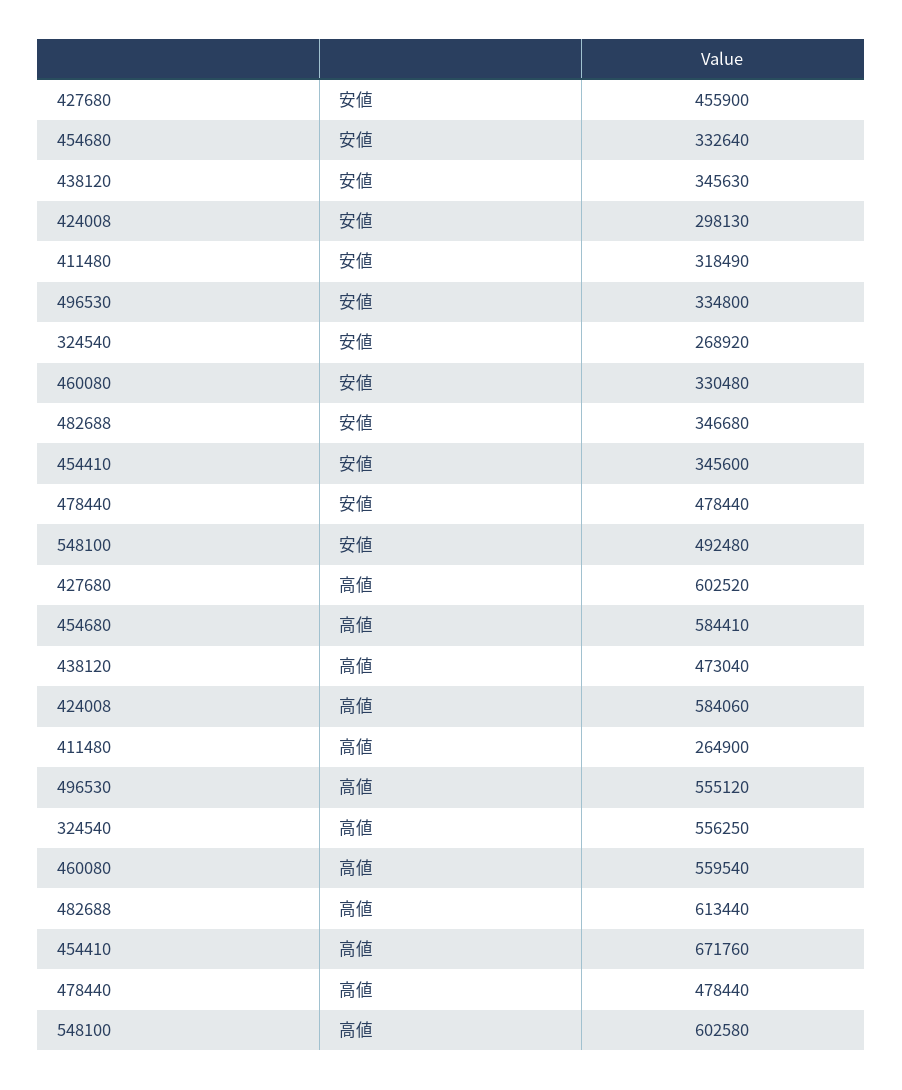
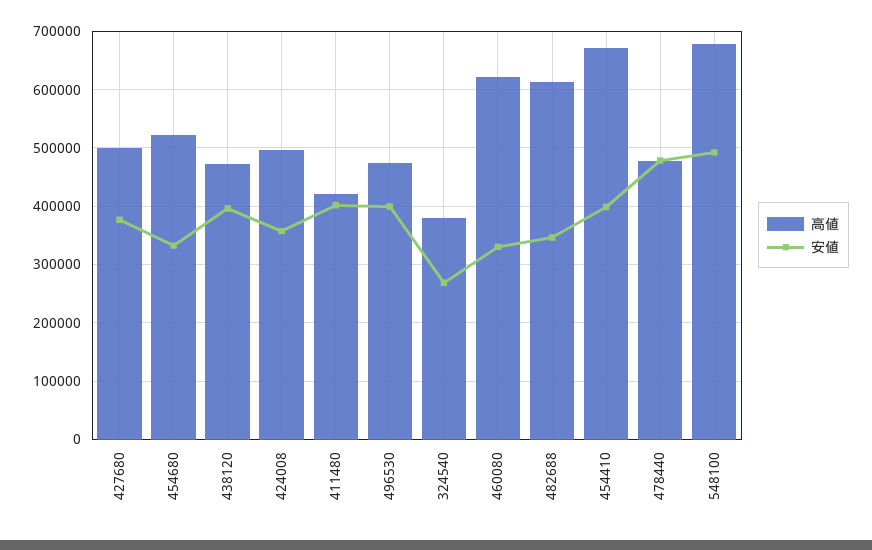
安値, 427680: 455900 -> 380000
安値, 438120: 345630 -> 400000
安値, 424008: 298130 -> 360000
安値, 411480: 318490 -> 400000
安値, 496530: 334800 -> 400000
安値, 454410: 345600 -> 400000
高値, 427680: 602520 -> 500000
高値, 454680: 584410 -> 520000
高値, 424008: 584060 -> 500000
高値, 411480: 264900 -> 420000
高値, 496530: 555120 -> 480000
高値, 324540: 556250 -> 380000
高値, 460080: 559540 -> 620000
高値, 548100: 602580 -> 680000

